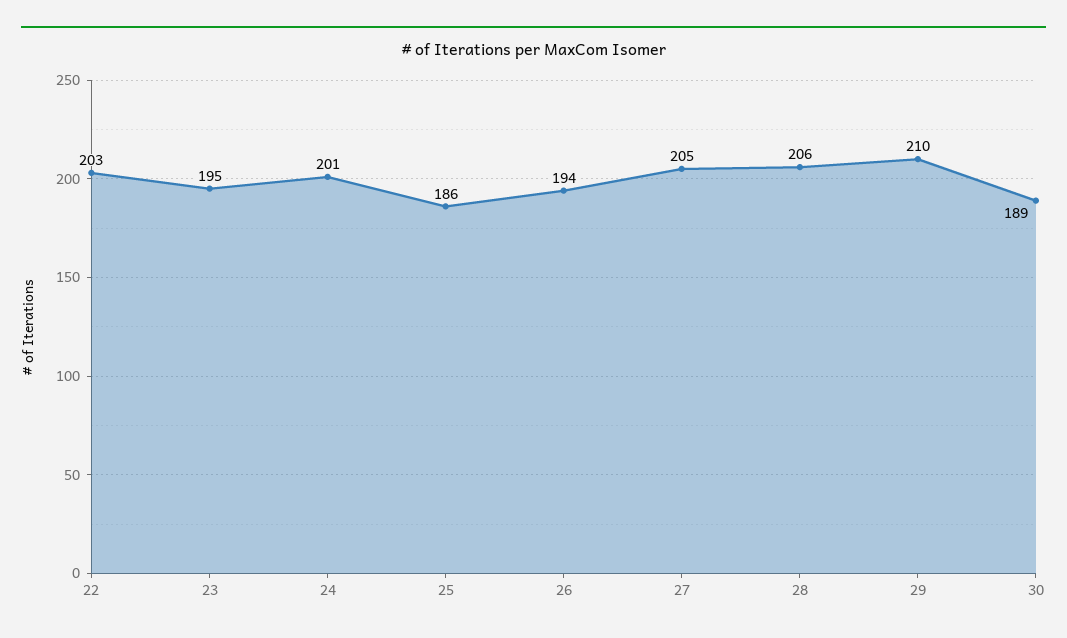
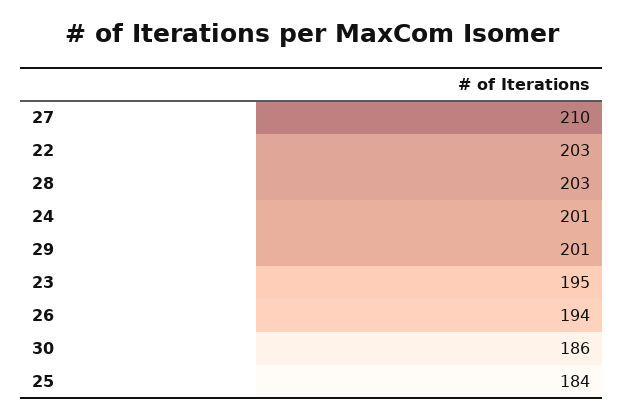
25: 186 -> 184
27: 205 -> 210
28: 206 -> 203
29: 210 -> 201
30: 189 -> 186

